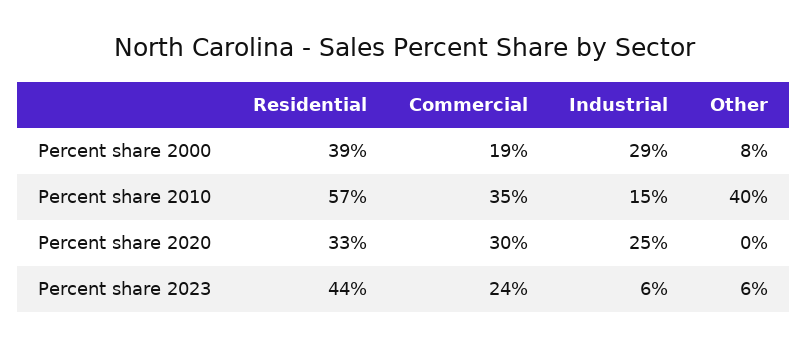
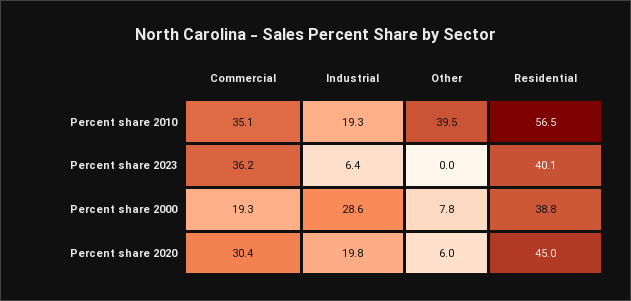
Industrial, Percent share 2010: 15 -> 19.3
Residential, Percent share 2020: 33 -> 45
Industrial, Percent share 2020: 25 -> 19.8
Other, Percent share 2020: 0 -> 6
Residential, Percent share 2023: 44 -> 40.1
Commercial, Percent share 2023: 24 -> 36.2
Other, Percent share 2023: 6 -> 0

